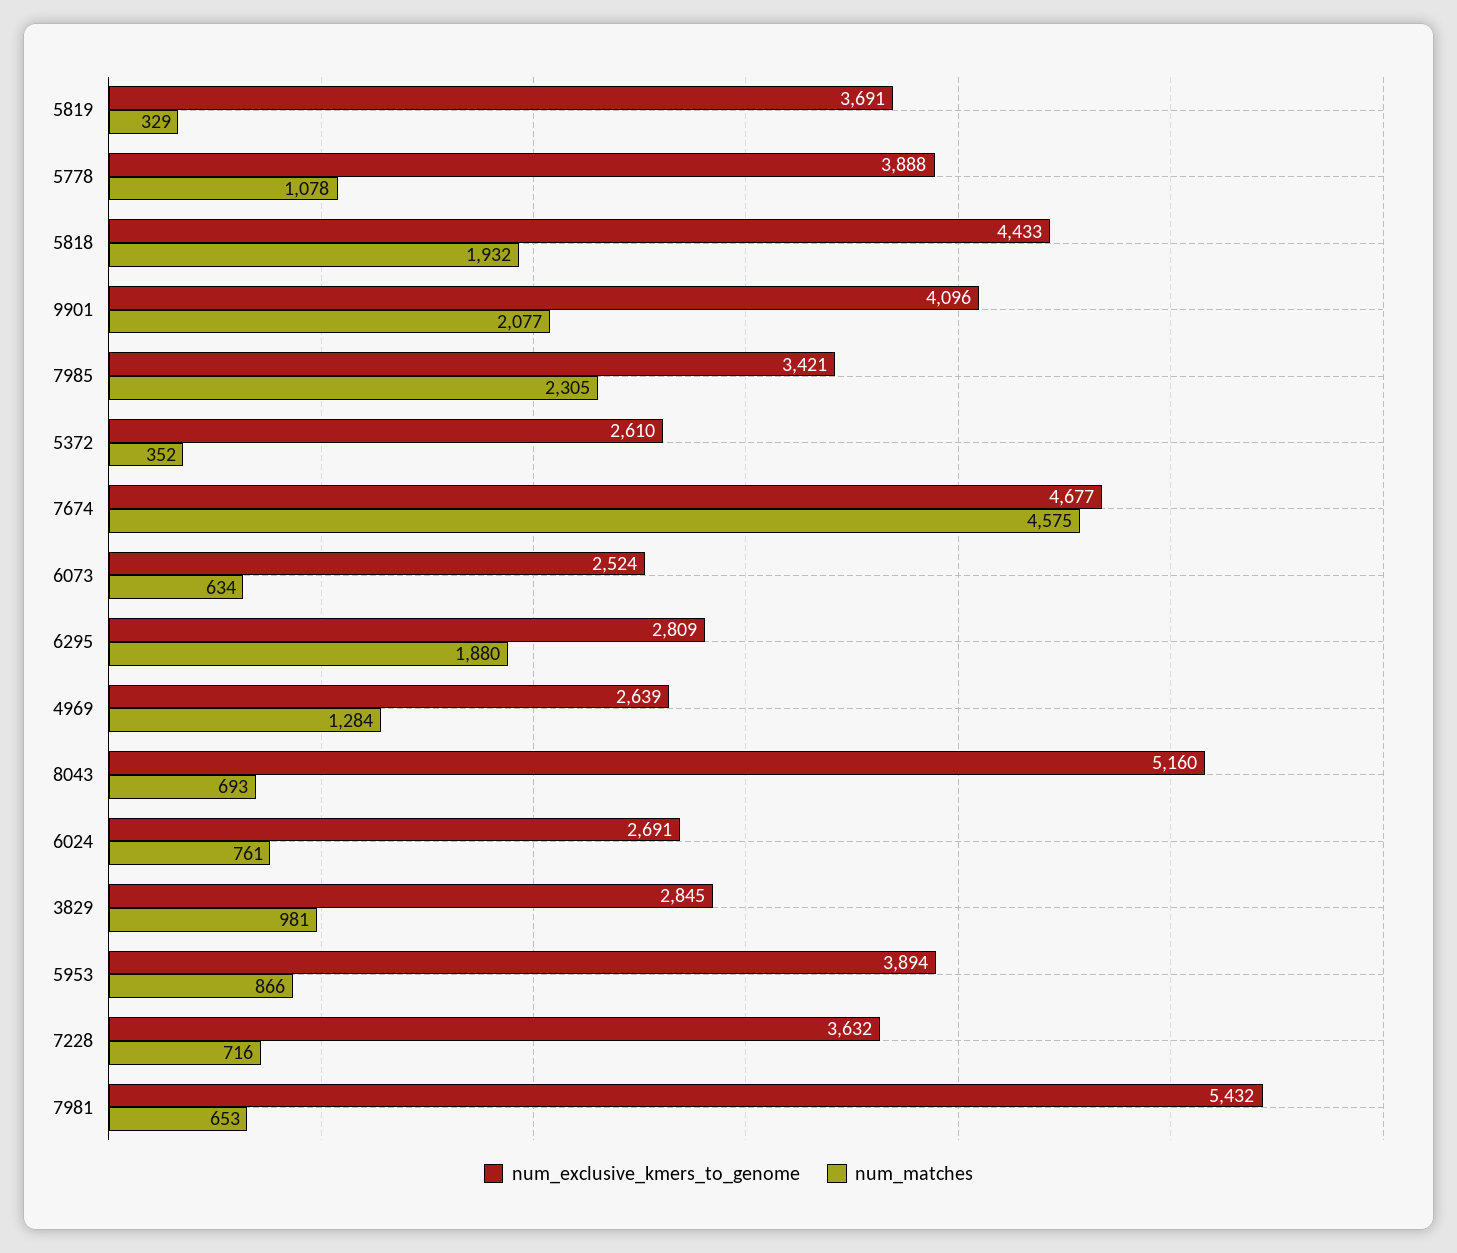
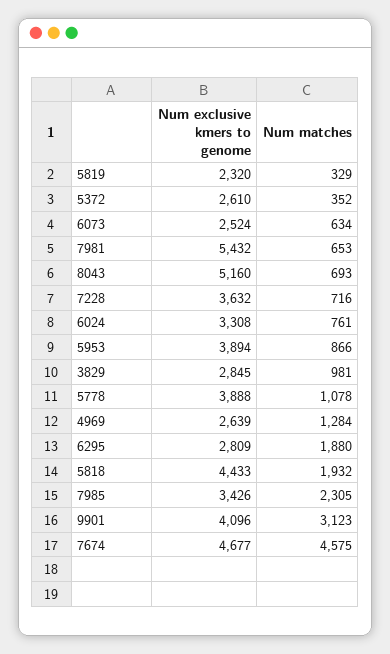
num_exclusive_kmers_to_genome, 5819: 3691 -> 2320
num_matches, 9901: 2077 -> 3123
num_exclusive_kmers_to_genome, 7985: 3421 -> 3426
num_exclusive_kmers_to_genome, 6024: 2691 -> 3308

